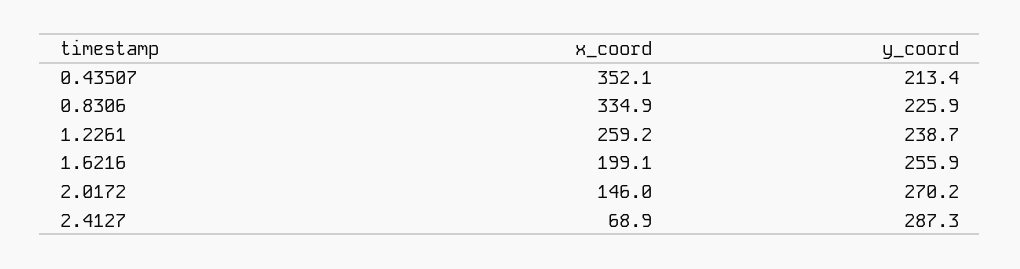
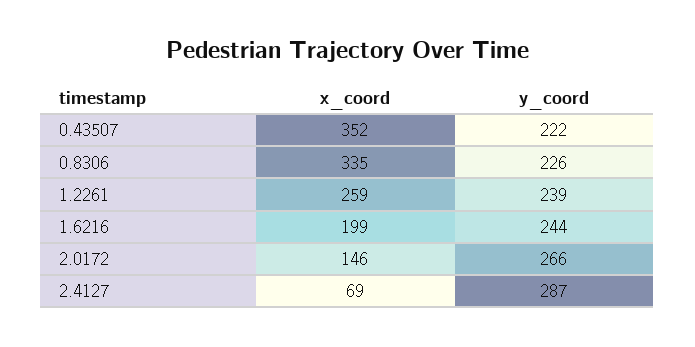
y_coord, 0.43507: 213.4 -> 222
y_coord, 1.6216: 255.9 -> 244
y_coord, 2.0172: 270.2 -> 266

